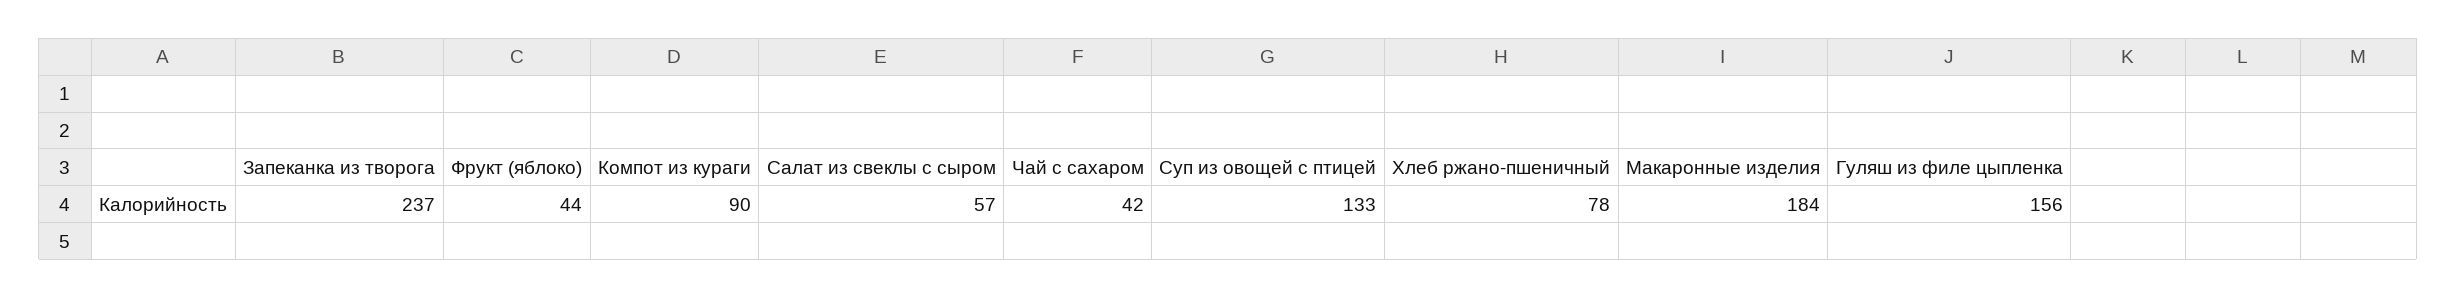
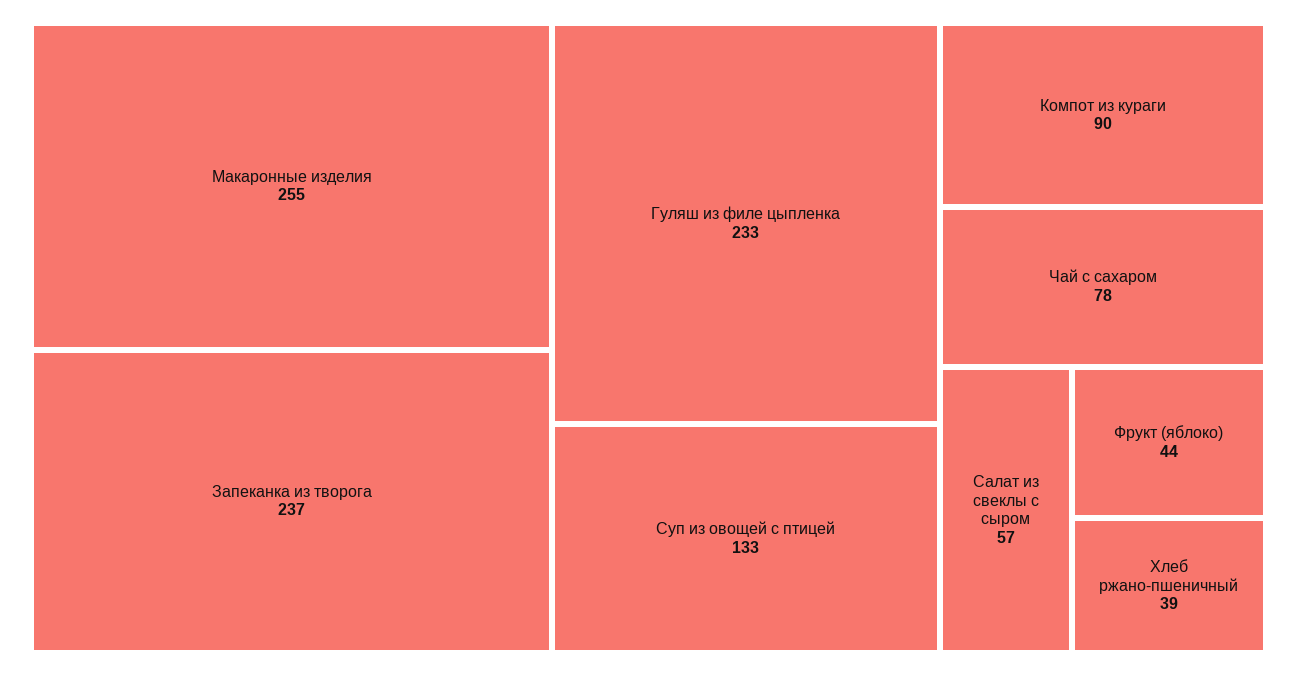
Чай с сахаром: 42 -> 78
Хлеб ржано-пшеничный: 78 -> 39
Макаронные изделия: 184 -> 255
Гуляш из филе цыпленка: 156 -> 233

